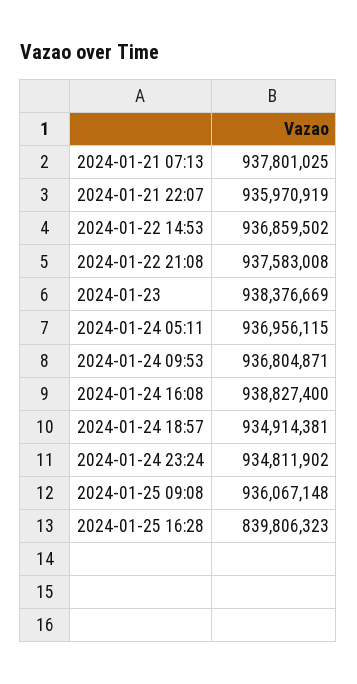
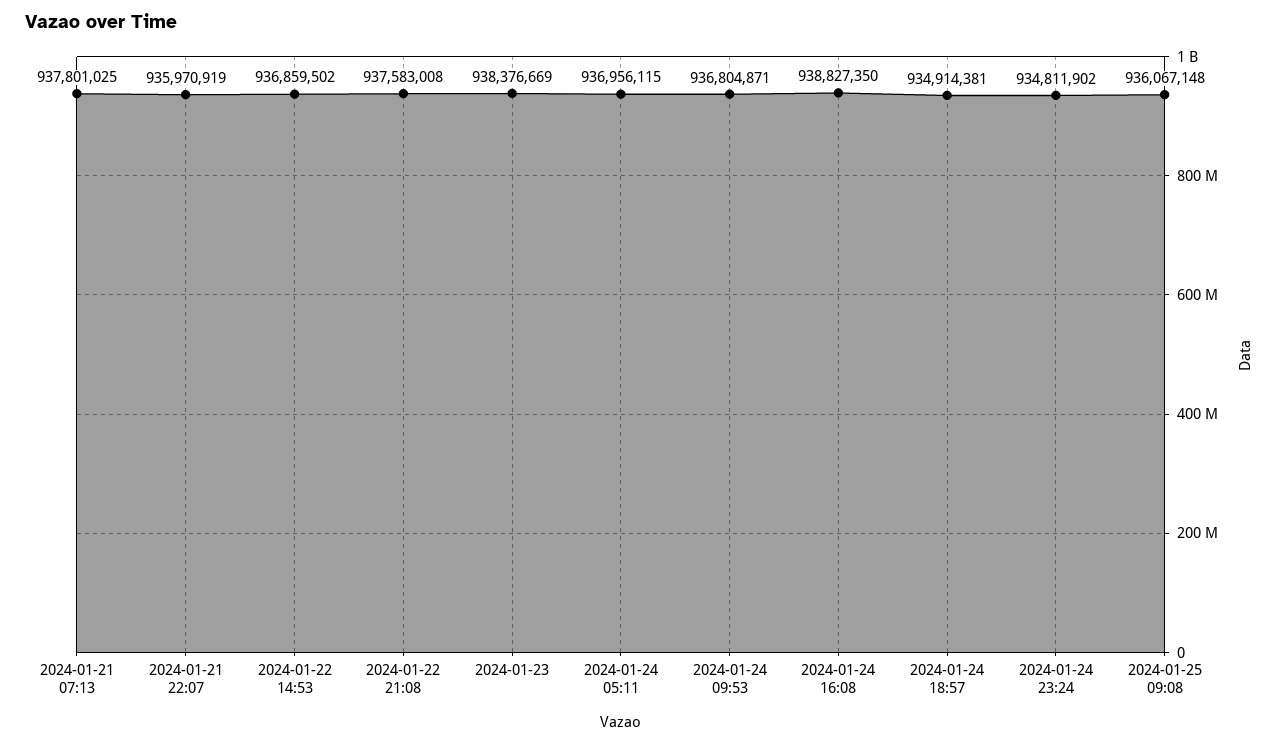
2024-01-24 16:08: 938827400 -> 938827350
2024-01-25 16:28: 839806323 -> none

